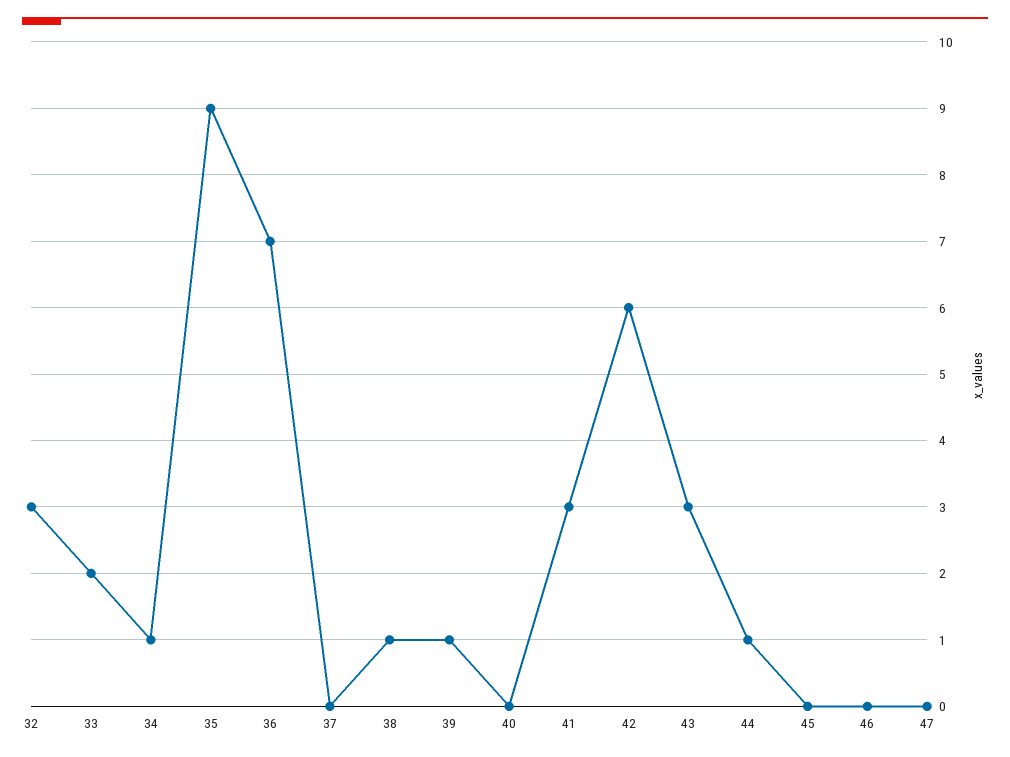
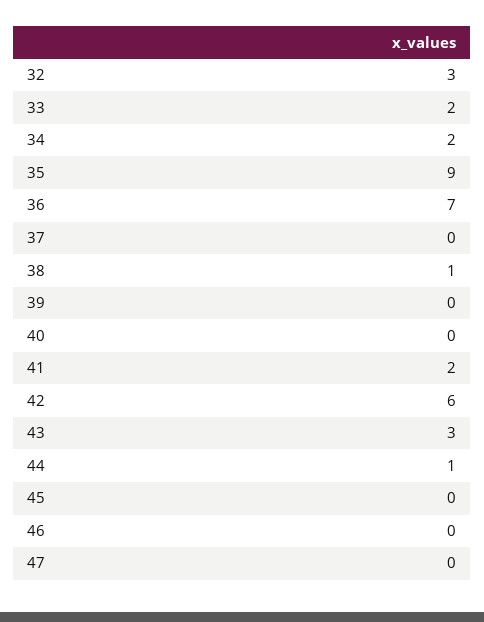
34: 1 -> 2
39: 1 -> 0
41: 3 -> 2

